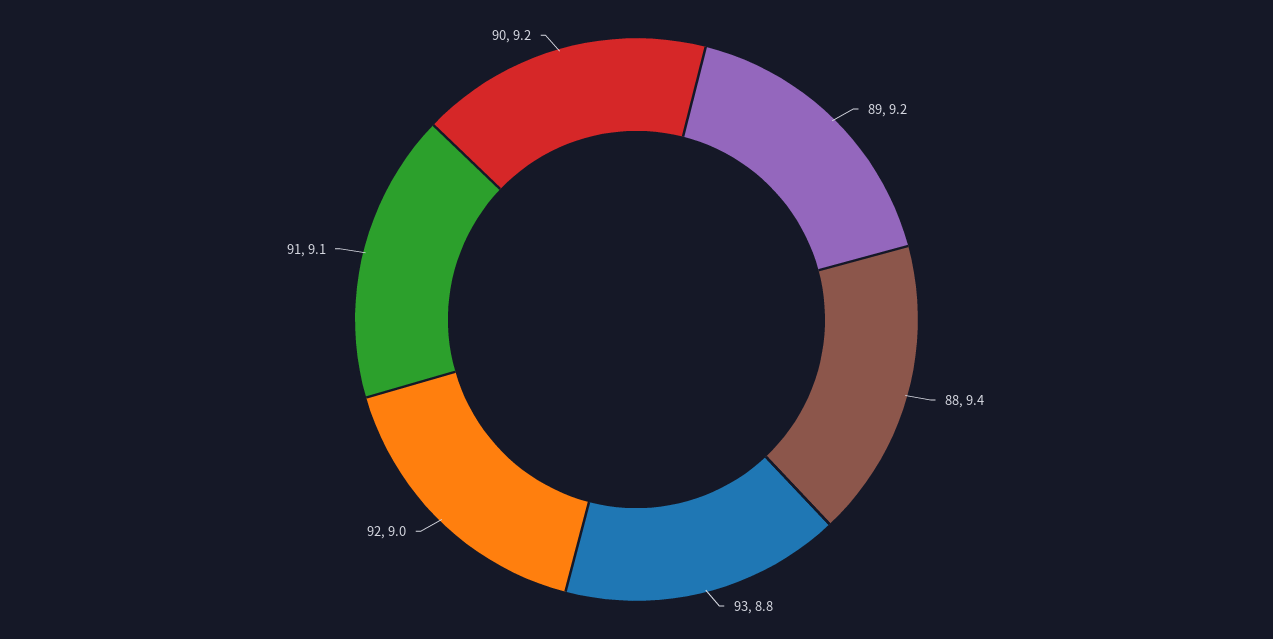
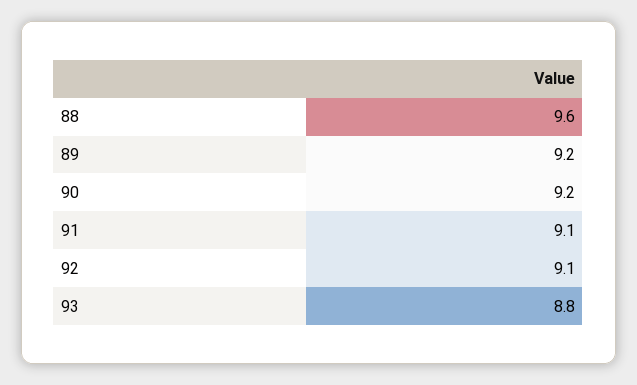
88: 9.4 -> 9.6
92: 9 -> 9.1

